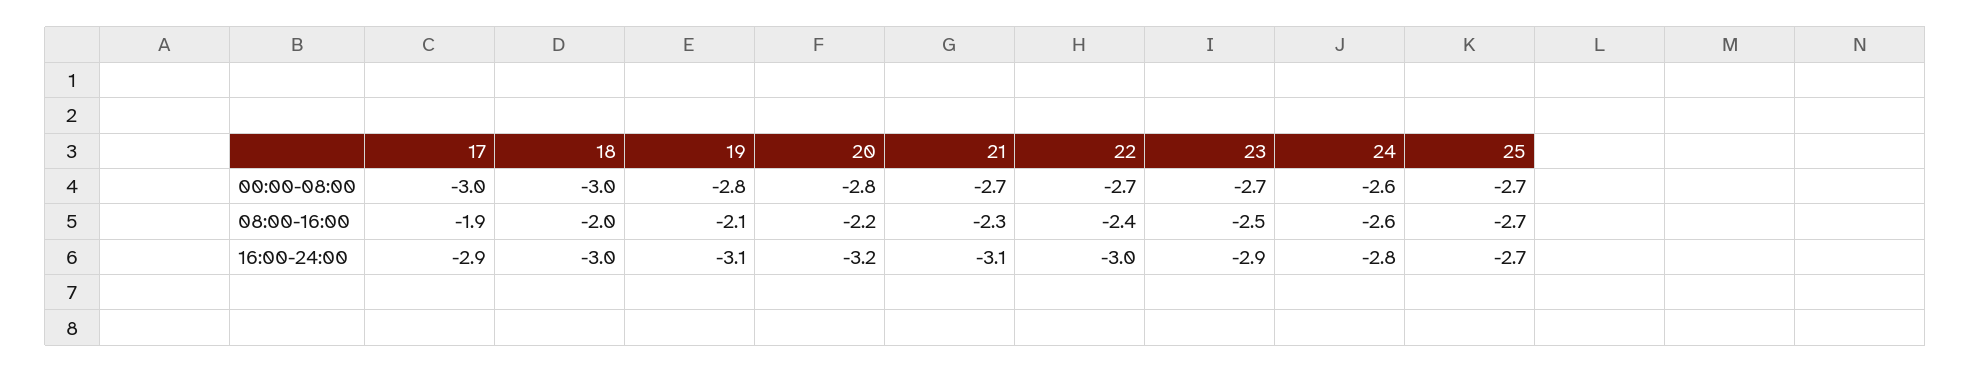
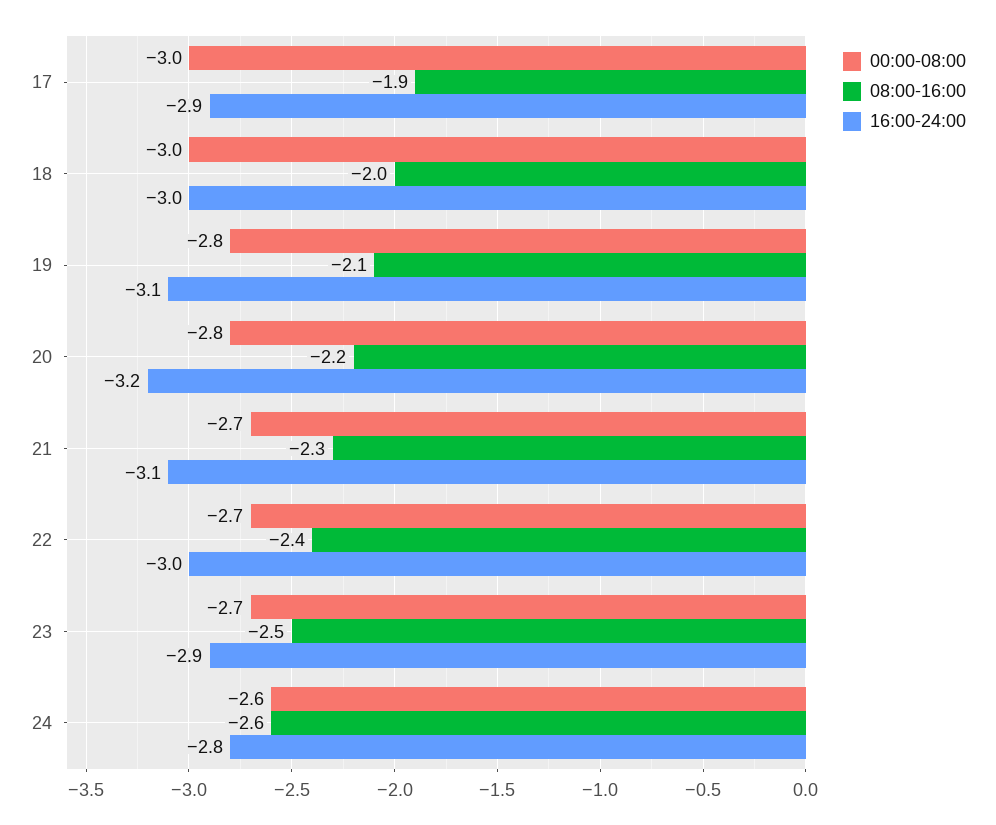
00:00-08:00, 25: -2.7 -> none
08:00-16:00, 25: -2.7 -> none
16:00-24:00, 25: -2.7 -> none

